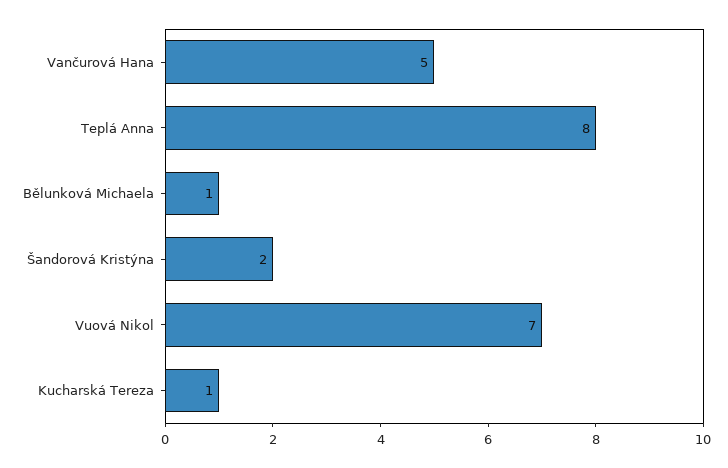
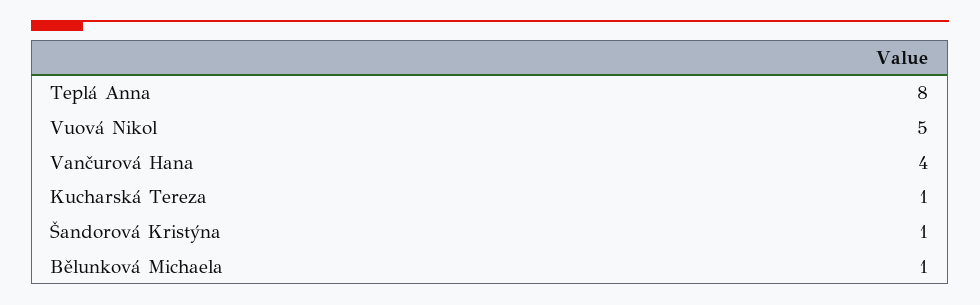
Vančurová Hana: 5 -> 4
Šandorová Kristýna: 2 -> 1
Vuová Nikol: 7 -> 5

